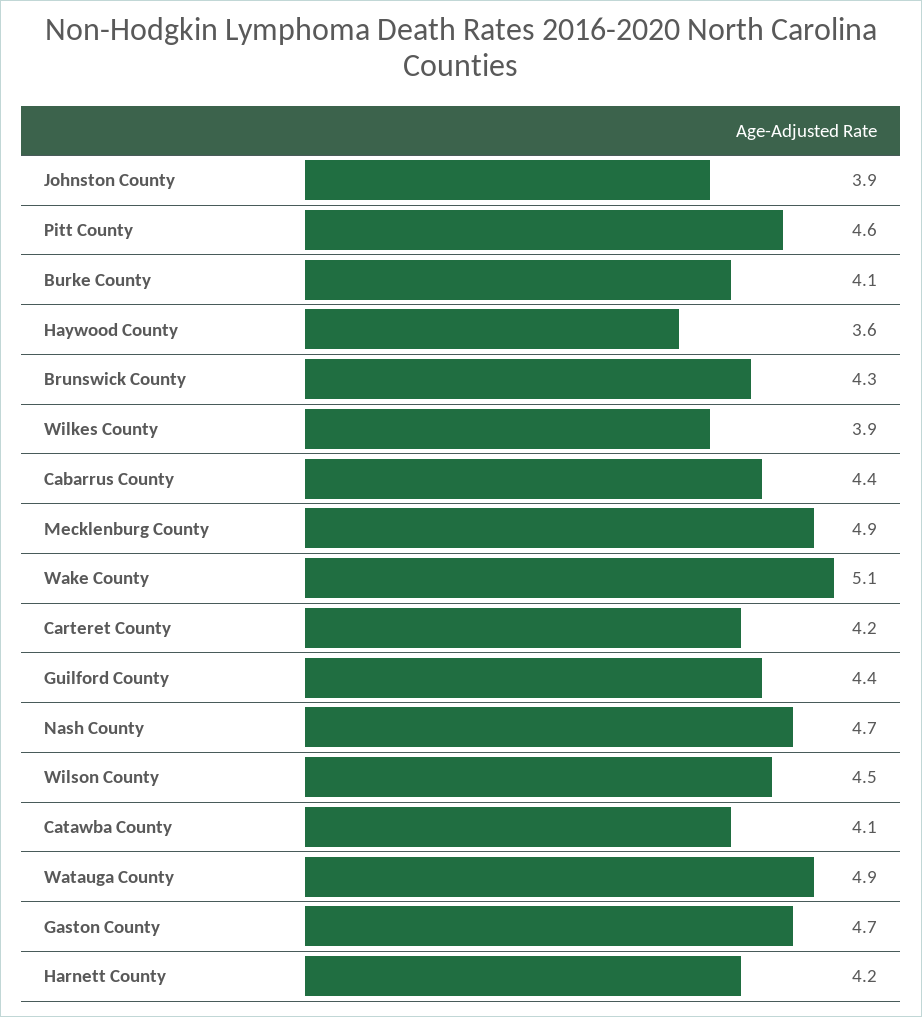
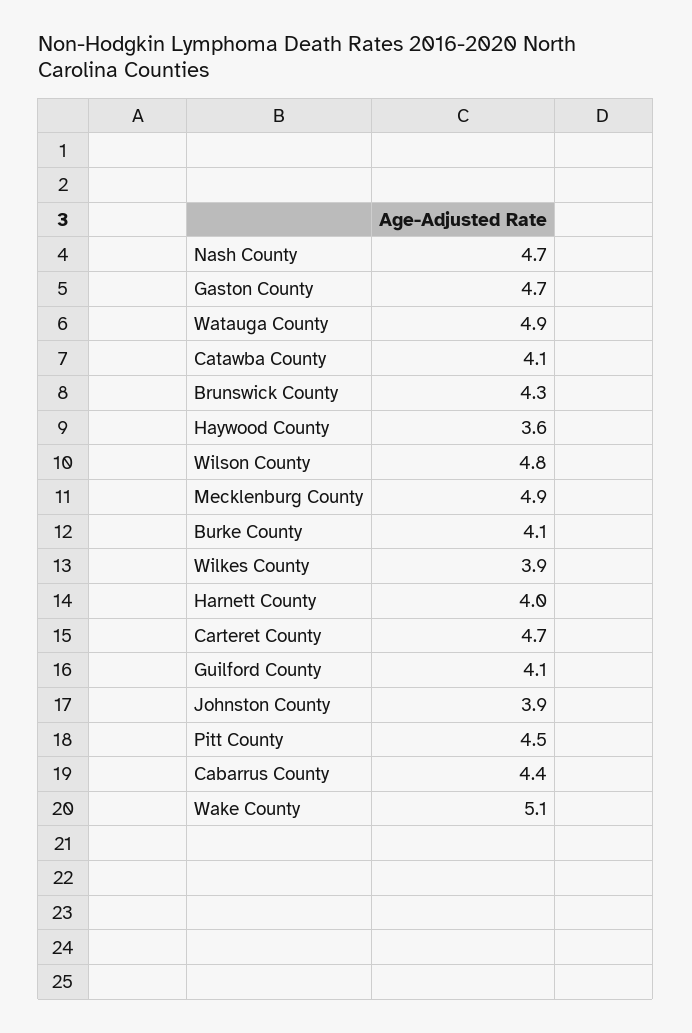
Pitt County: 4.6 -> 4.5
Carteret County: 4.2 -> 4.7
Guilford County: 4.4 -> 4.1
Wilson County: 4.5 -> 4.8
Harnett County: 4.2 -> 4

